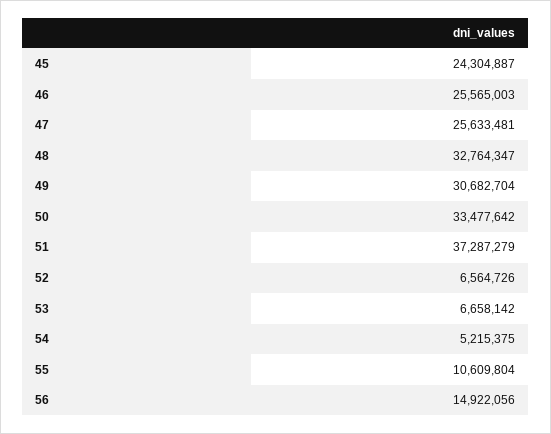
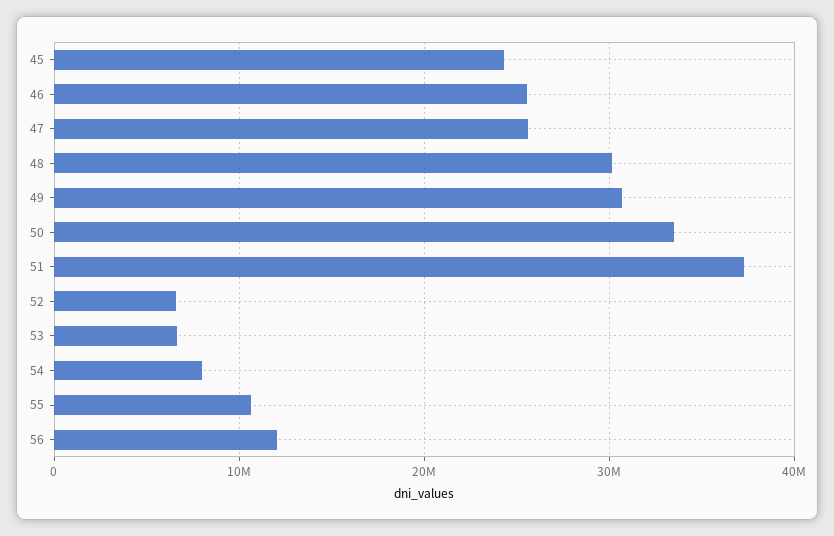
48: 32764347 -> 30000000
54: 5215375 -> 8000000
56: 14922056 -> 12000000

